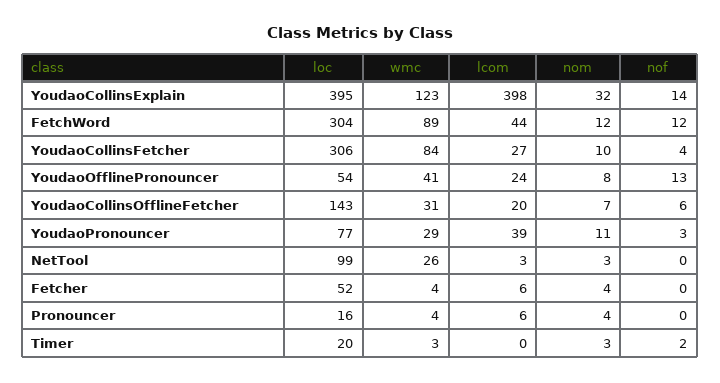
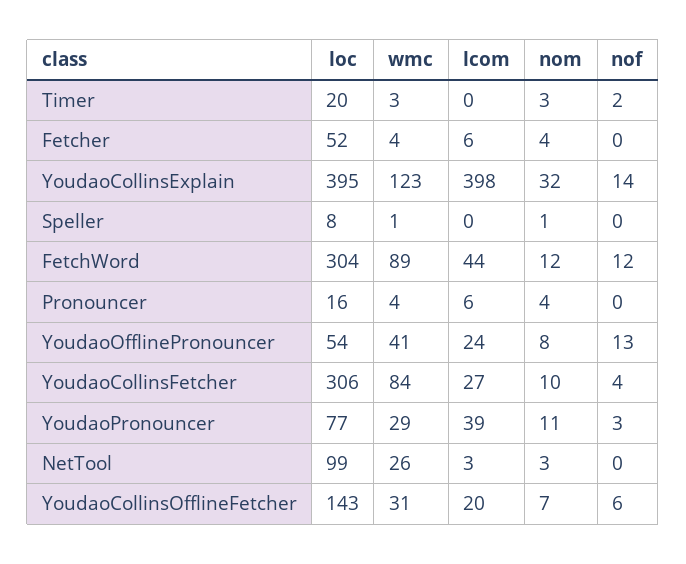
loc, Speller: none -> 8
wmc, Speller: none -> 1
lcom, Speller: none -> 0
nom, Speller: none -> 1
nof, Speller: none -> 0

